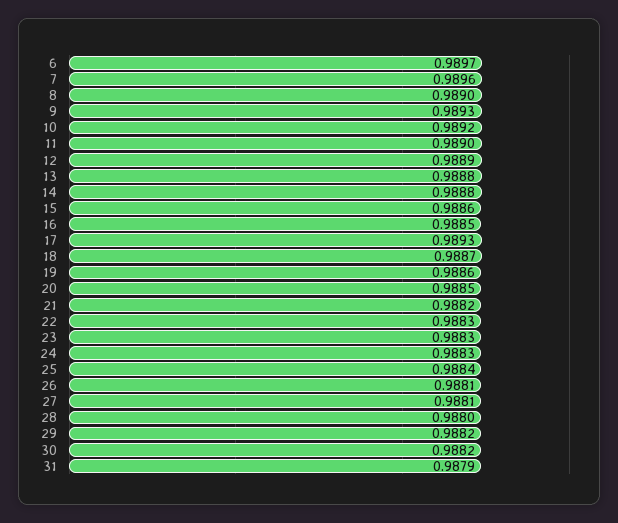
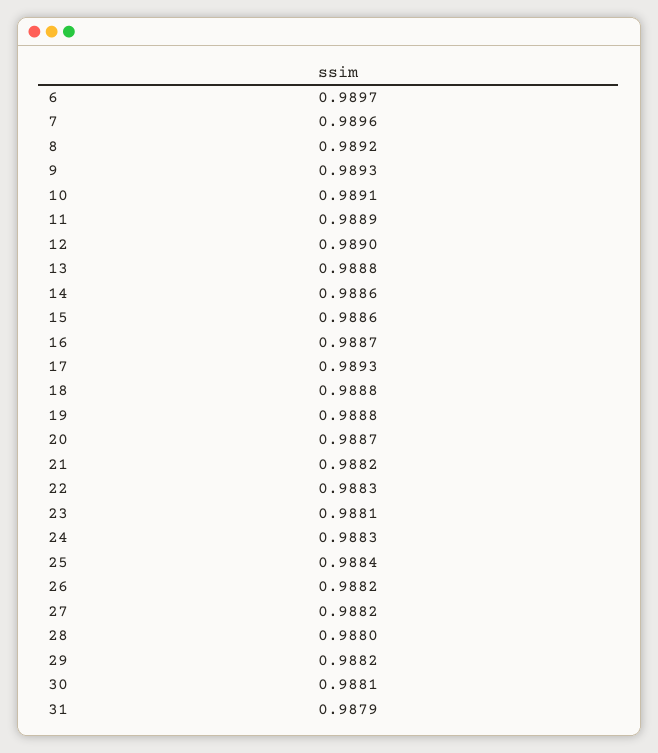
8: 0.989 -> 0.9892
10: 0.9892 -> 0.9891
11: 0.989 -> 0.9889
12: 0.9889 -> 0.989
14: 0.9888 -> 0.9886
16: 0.9885 -> 0.9887
18: 0.9887 -> 0.9888
19: 0.9886 -> 0.9888
20: 0.9885 -> 0.9887
23: 0.9883 -> 0.9881
26: 0.9881 -> 0.9882
27: 0.9881 -> 0.9882
30: 0.9882 -> 0.9881

